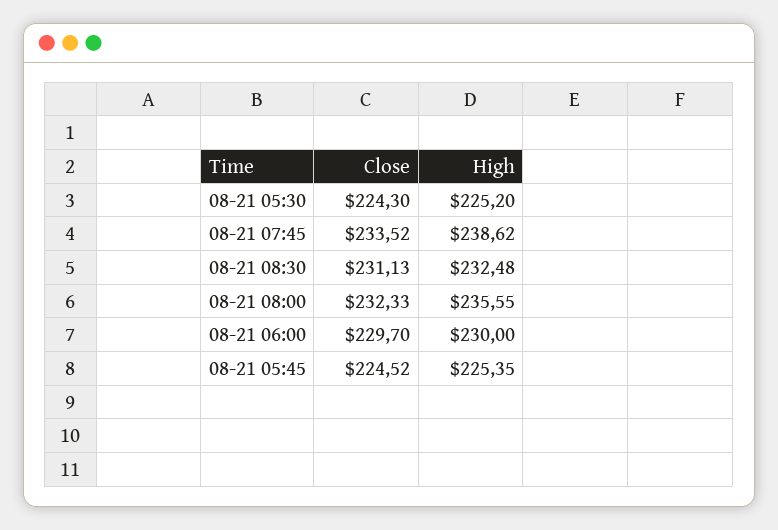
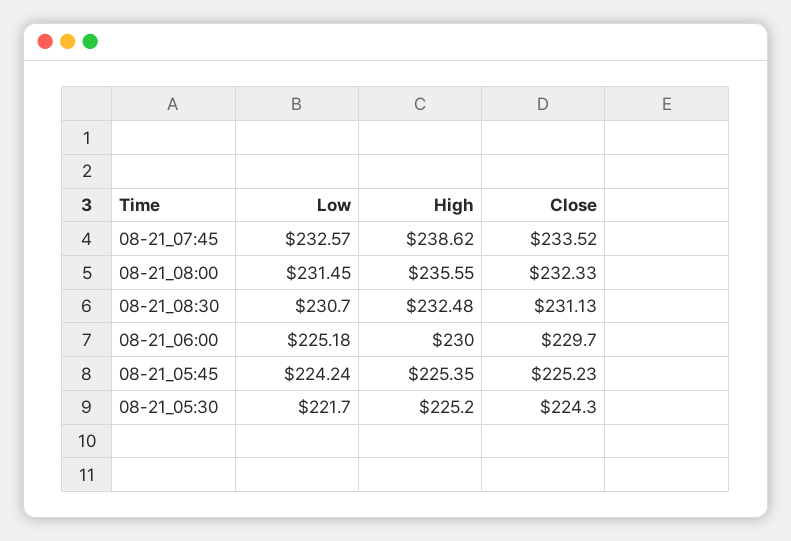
Close, 08-21 05:45: 224.52 -> 225.23
Low, 08-21 07:45: none -> 232.57
Low, 08-21 08:00: none -> 231.45
Low, 08-21 08:30: none -> 230.7
Low, 08-21 06:00: none -> 225.18
Low, 08-21 05:45: none -> 224.24
Low, 08-21 05:30: none -> 221.7

